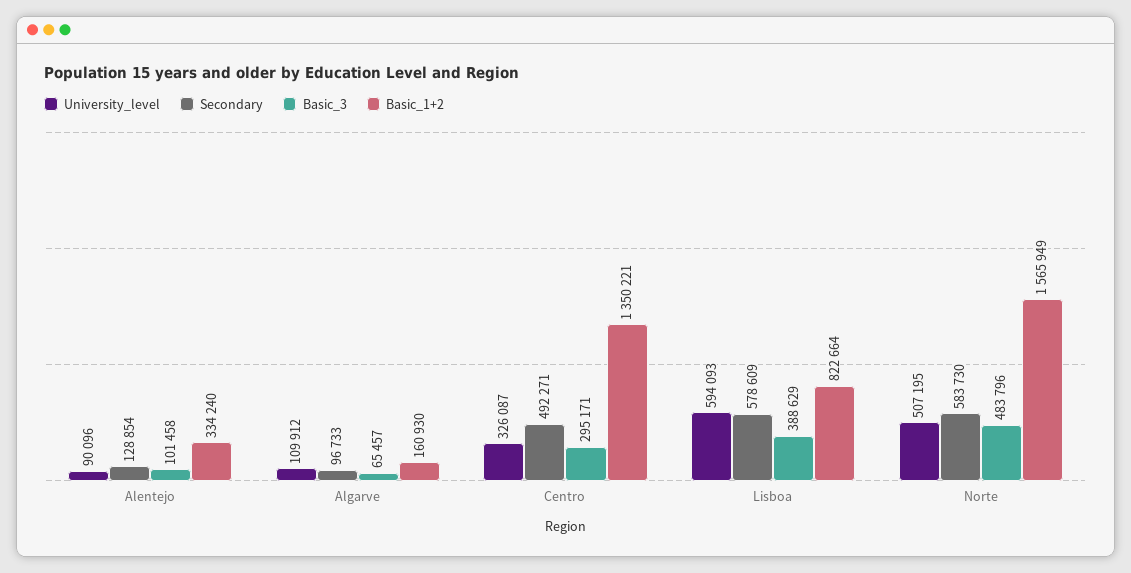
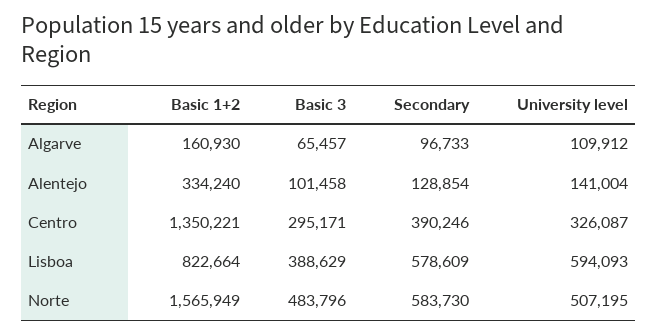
University_level, Alentejo: 90096 -> 141004
Secondary, Centro: 492271 -> 390246

